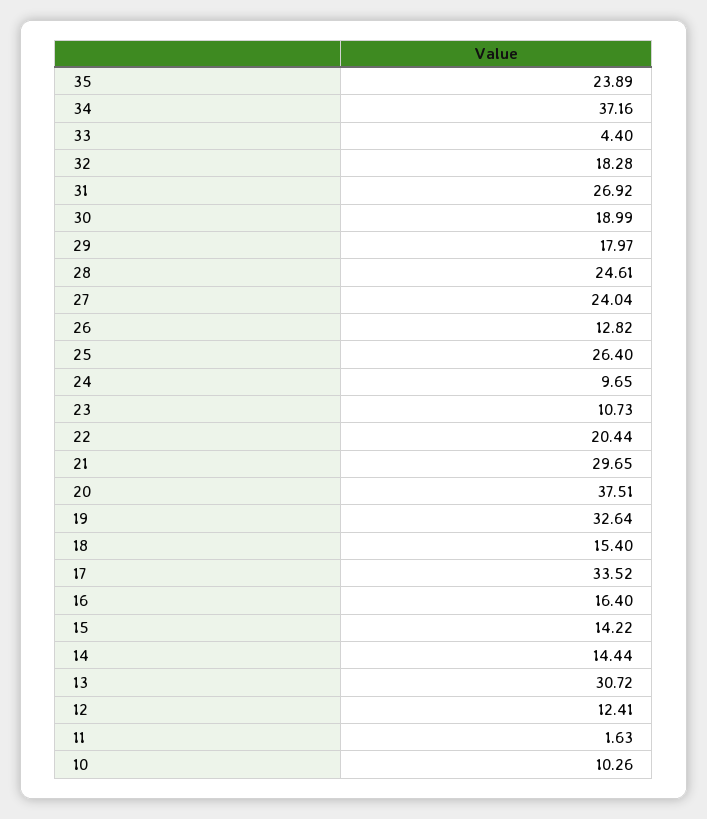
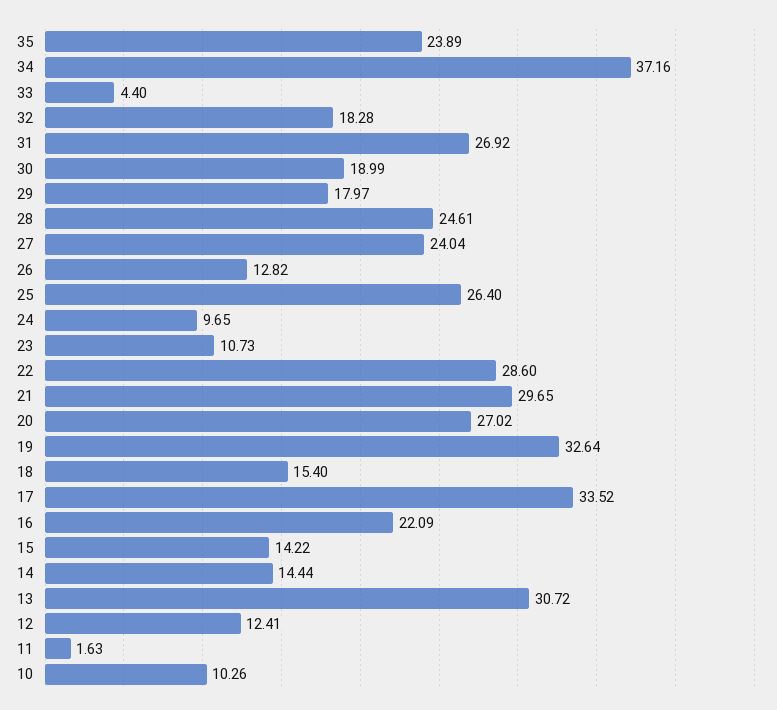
22: 20.44 -> 28.6
20: 37.51 -> 27.02
16: 16.4 -> 22.09

